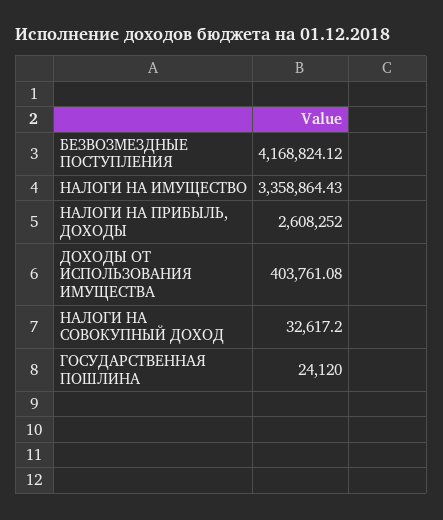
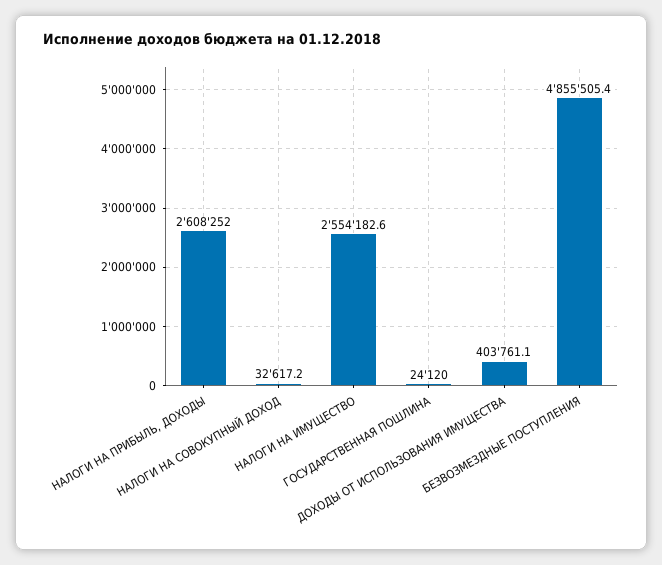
БЕЗВОЗМЕЗДНЫЕ ПОСТУПЛЕНИЯ: 4168824.12 -> 4855505.4
НАЛОГИ НА ИМУЩЕСТВО: 3358864.43 -> 2554182.6

